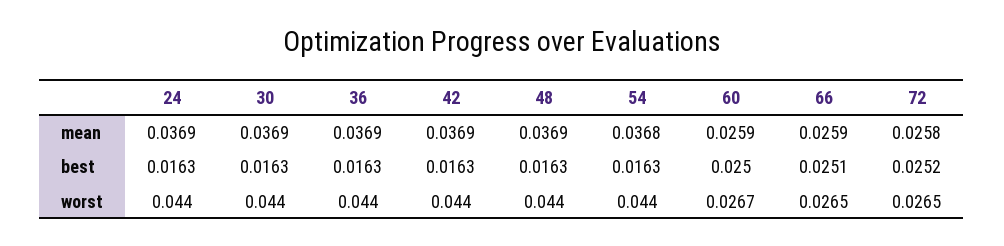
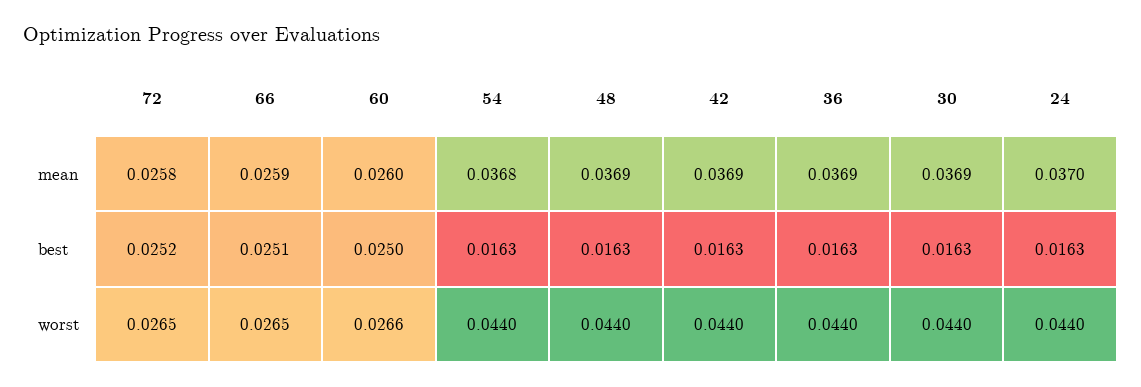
24, mean: 0.0369 -> 0.037
60, mean: 0.0259 -> 0.026
60, worst: 0.0267 -> 0.0266

